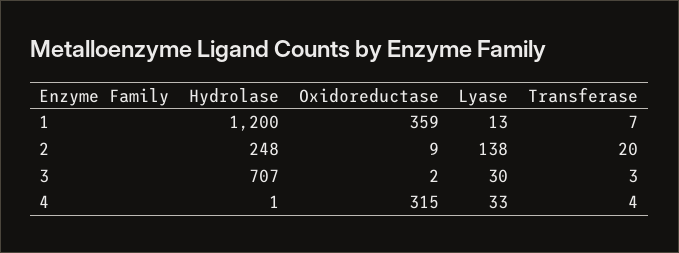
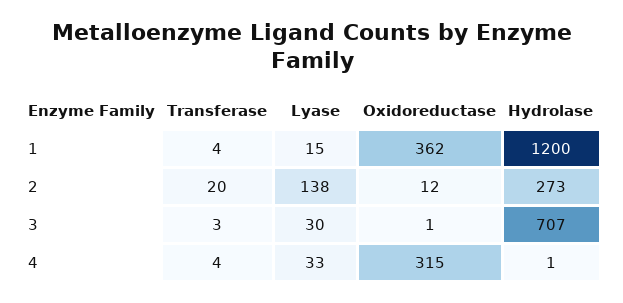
Oxidoreductase, 1: 359 -> 362
Lyase, 1: 13 -> 15
Transferase, 1: 7 -> 4
Hydrolase, 2: 248 -> 273
Oxidoreductase, 2: 9 -> 12
Oxidoreductase, 3: 2 -> 1

